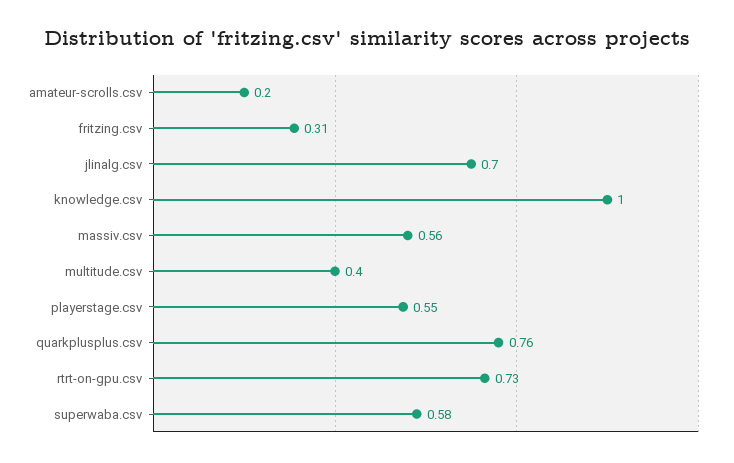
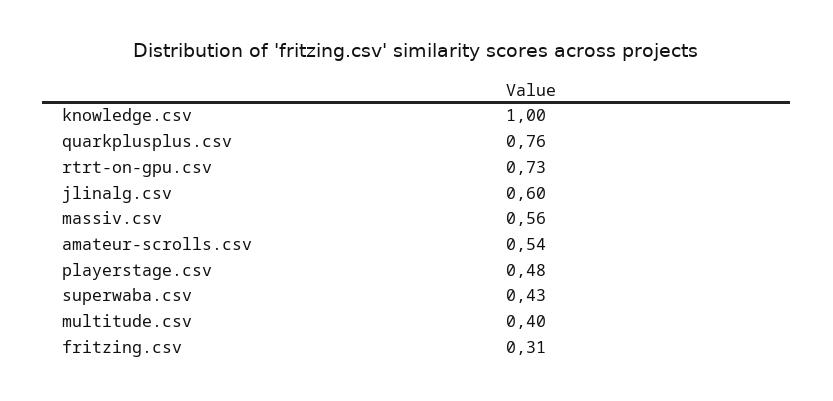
amateur-scrolls.csv: 0.2 -> 0.54
jlinalg.csv: 0.7 -> 0.6
playerstage.csv: 0.55 -> 0.48
superwaba.csv: 0.58 -> 0.43

